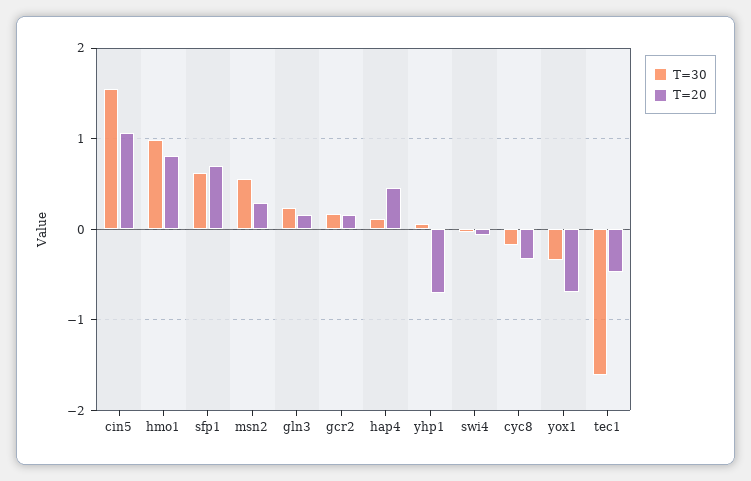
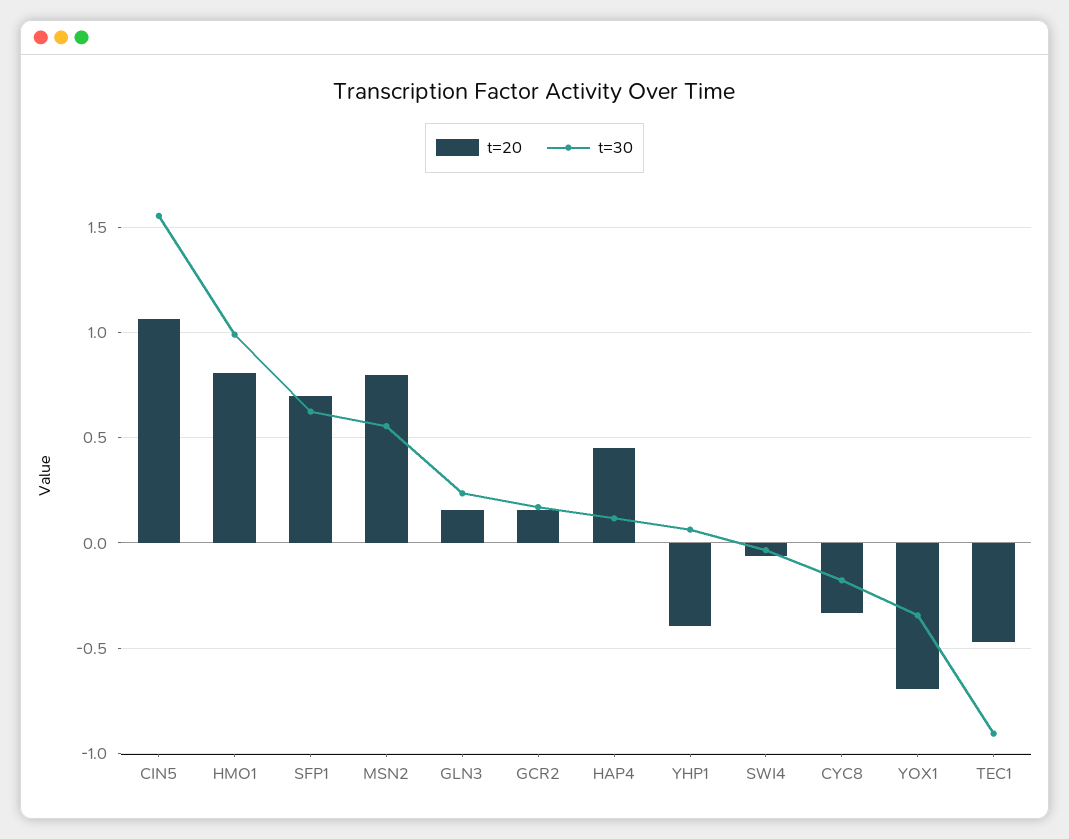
T=20, msn2: 0.3 -> 0.8
T=20, yhp1: -0.7 -> -0.4
T=30, tec1: -1.6 -> -0.9

